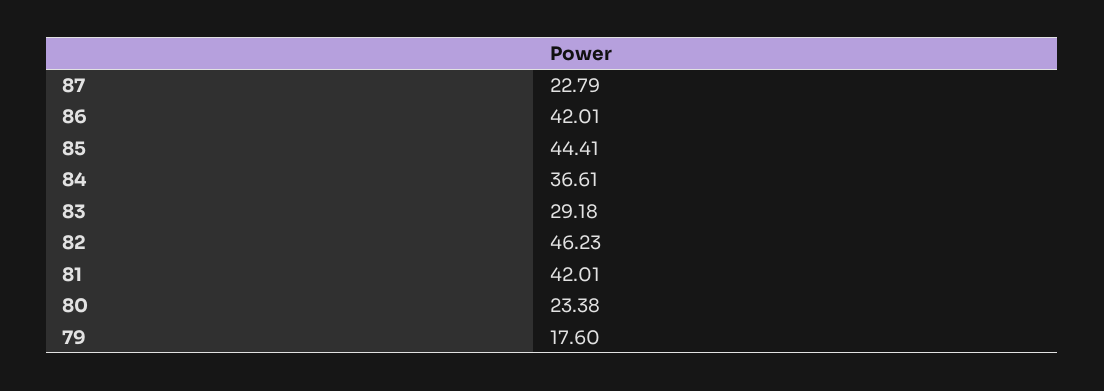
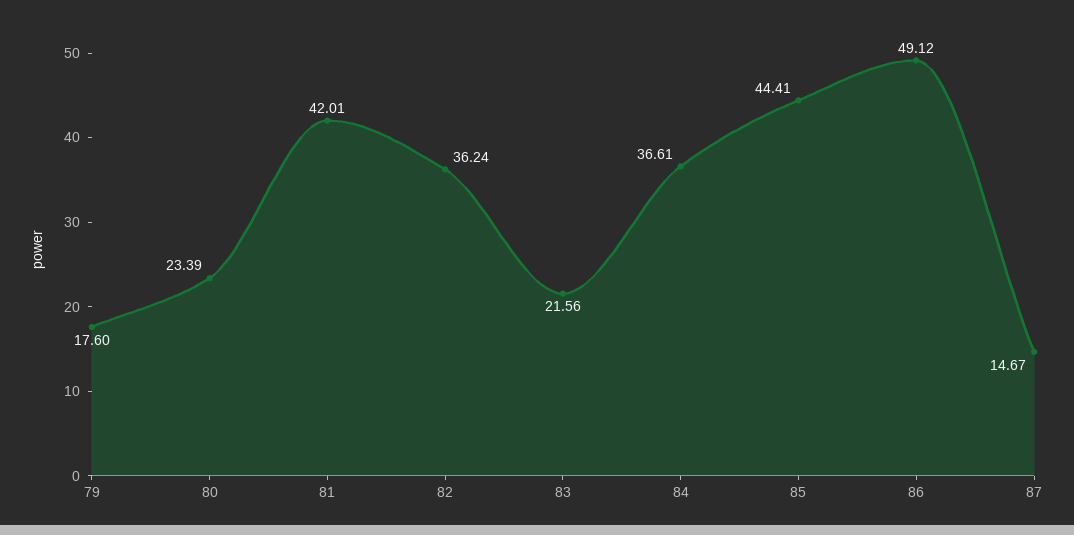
87: 22.79 -> 14.67
86: 42.01 -> 49.12
83: 29.18 -> 21.56
82: 46.23 -> 36.24
80: 23.38 -> 23.39

